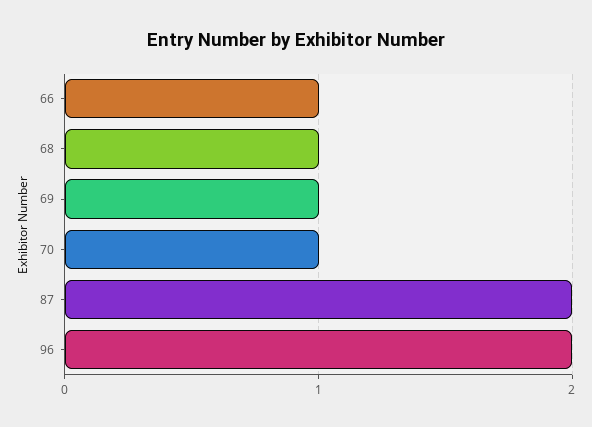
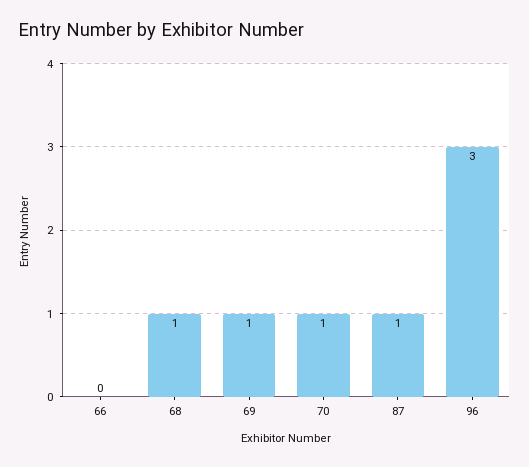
66: 1 -> 0
87: 2 -> 1
96: 2 -> 3

